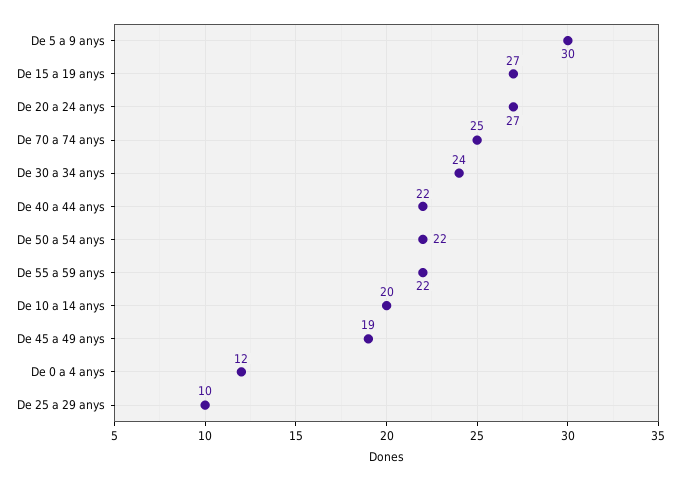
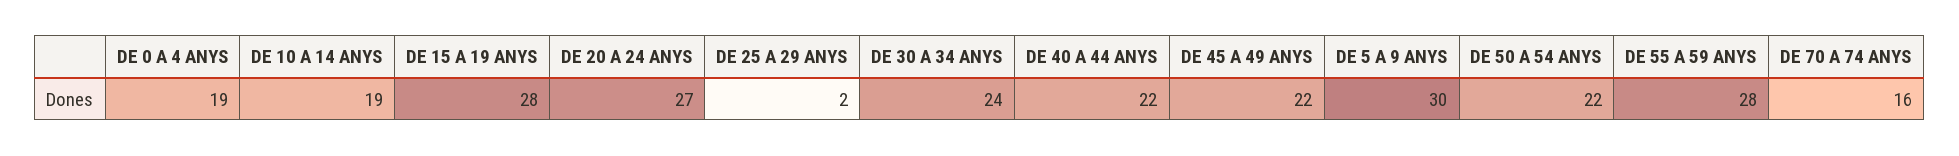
De 15 a 19 anys: 27 -> 28
De 70 a 74 anys: 25 -> 16
De 55 a 59 anys: 22 -> 28
De 10 a 14 anys: 20 -> 19
De 45 a 49 anys: 19 -> 22
De 0 a 4 anys: 12 -> 19
De 25 a 29 anys: 10 -> 2

